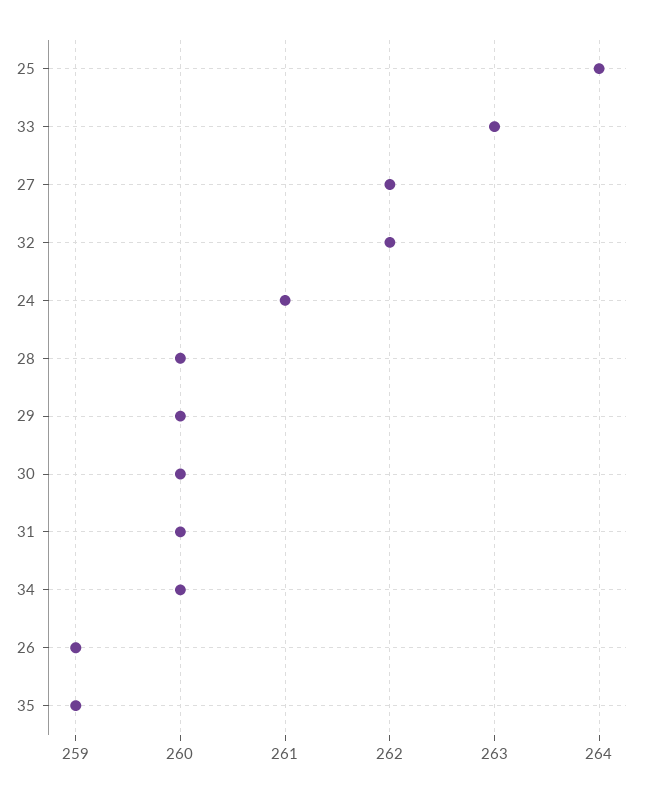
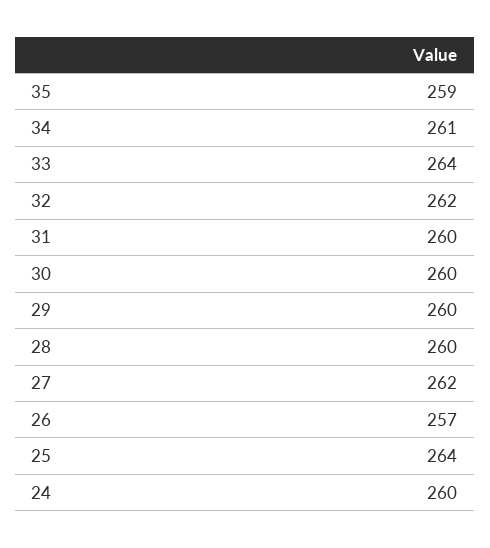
33: 263 -> 264
24: 261 -> 260
34: 260 -> 261
26: 259 -> 257

